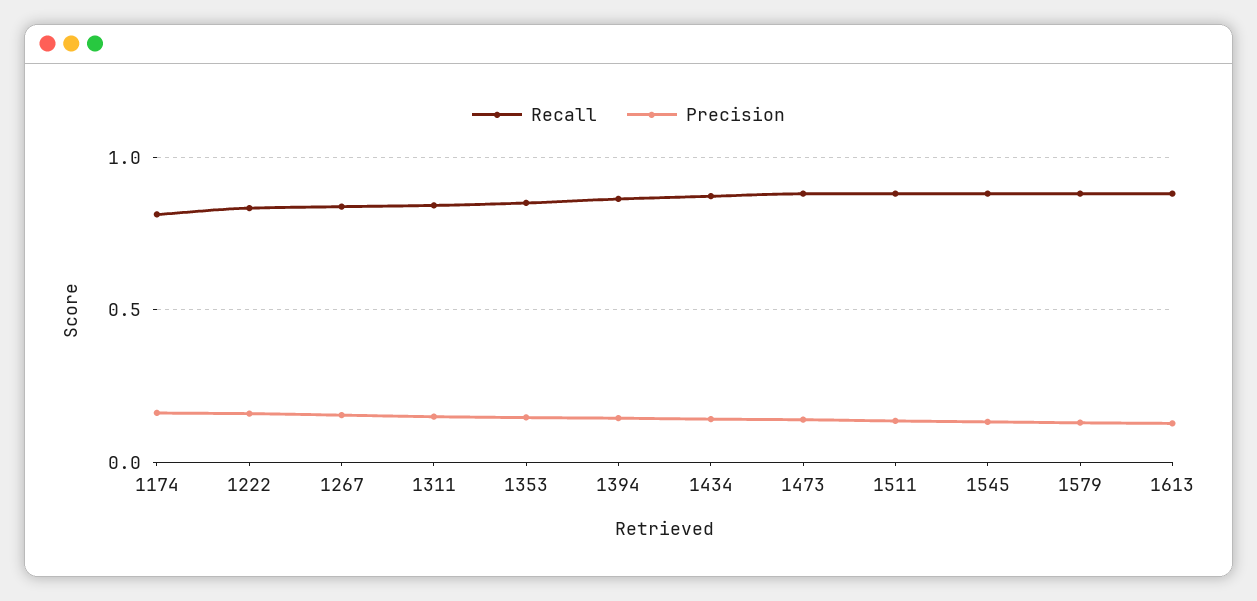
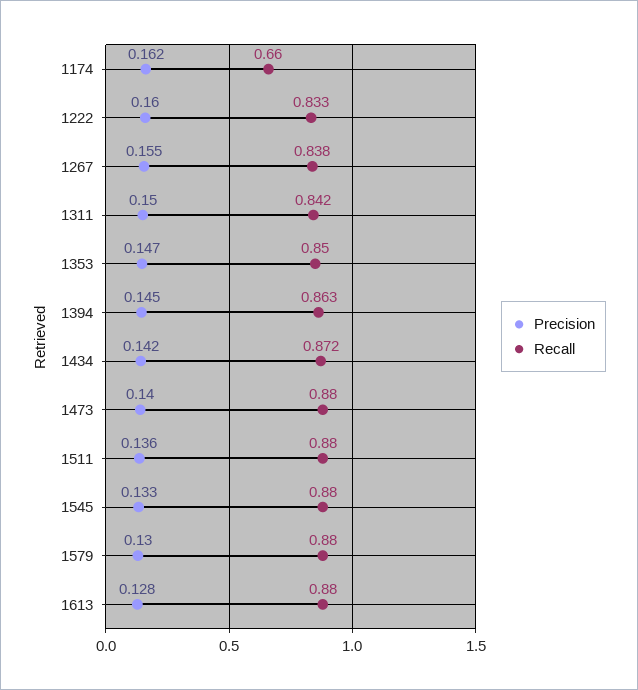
Recall, 1174: 0.8 -> 0.66

